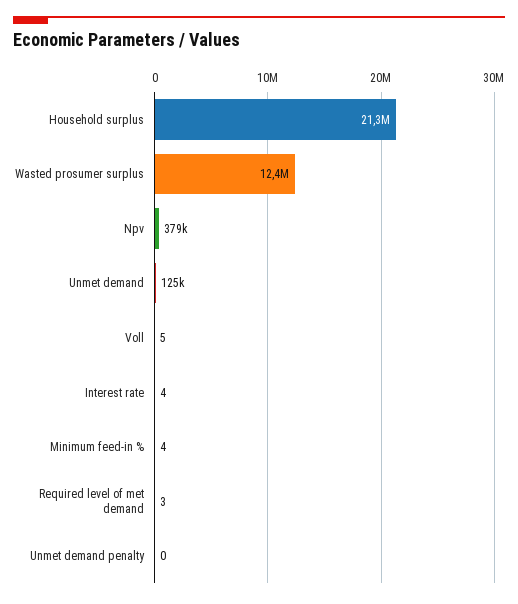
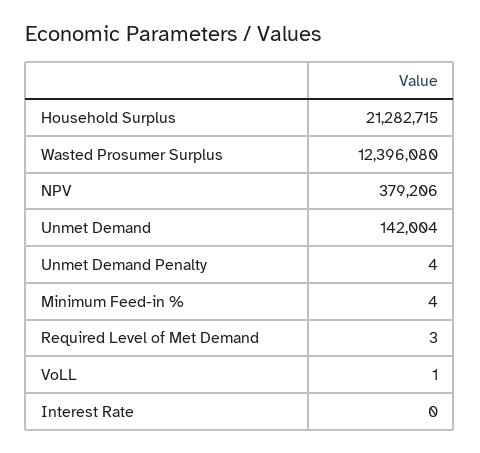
Unmet demand: 125000 -> 142004
Voll: 5 -> 1
Interest rate: 4 -> 0
Unmet demand penalty: 0 -> 4

